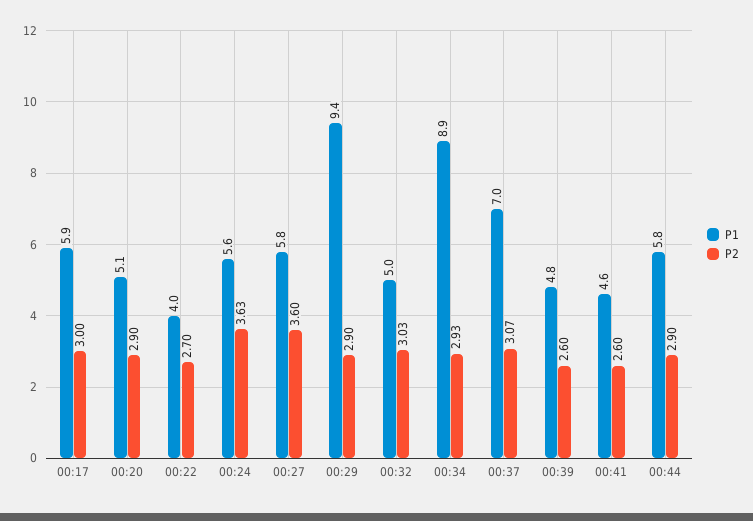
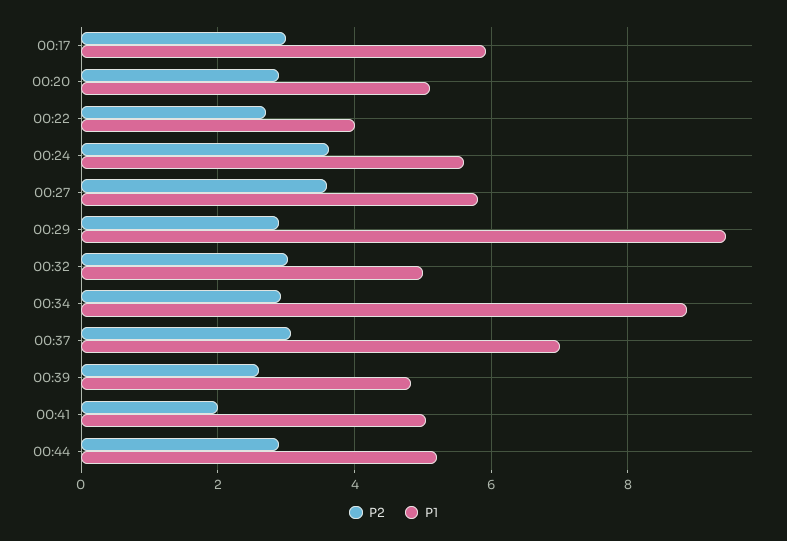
P1, 00:41: 4.6 -> 5
P2, 00:41: 2.6 -> 2
P1, 00:44: 5.8 -> 5.2

